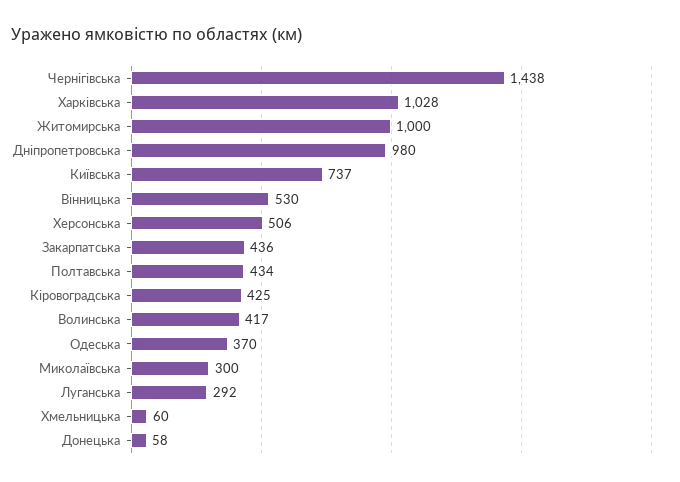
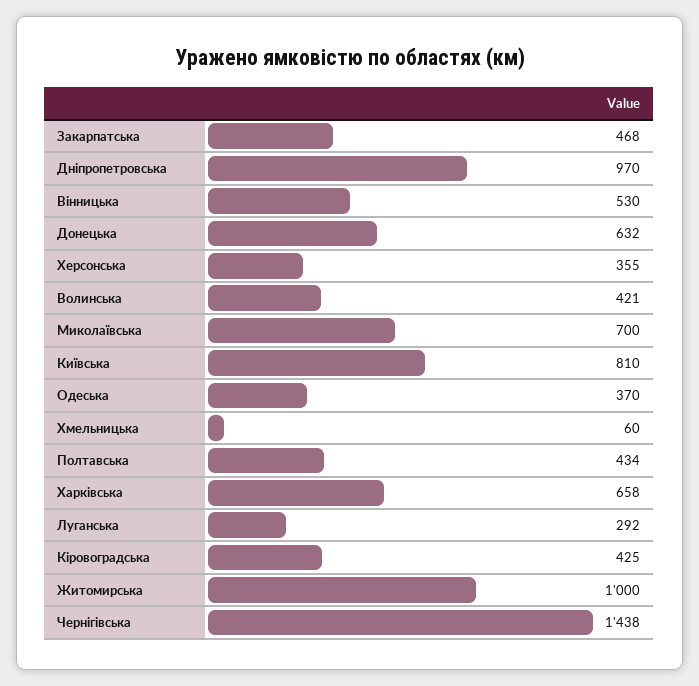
Харківська: 1028 -> 658
Дніпропетровська: 980 -> 970
Київська: 737 -> 810
Херсонська: 506 -> 355
Закарпатська: 436 -> 468
Волинська: 417 -> 421
Миколаївська: 300 -> 700
Донецька: 58 -> 632

